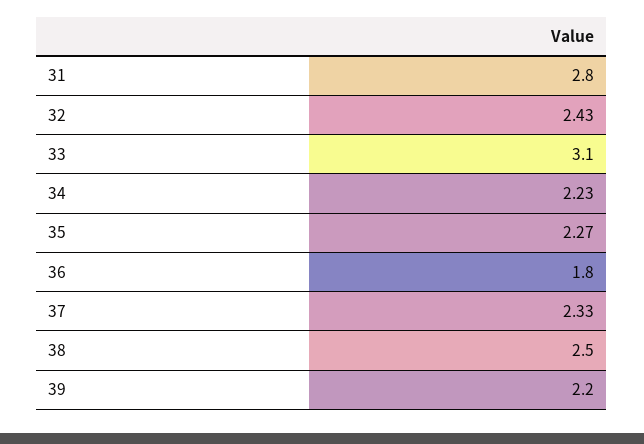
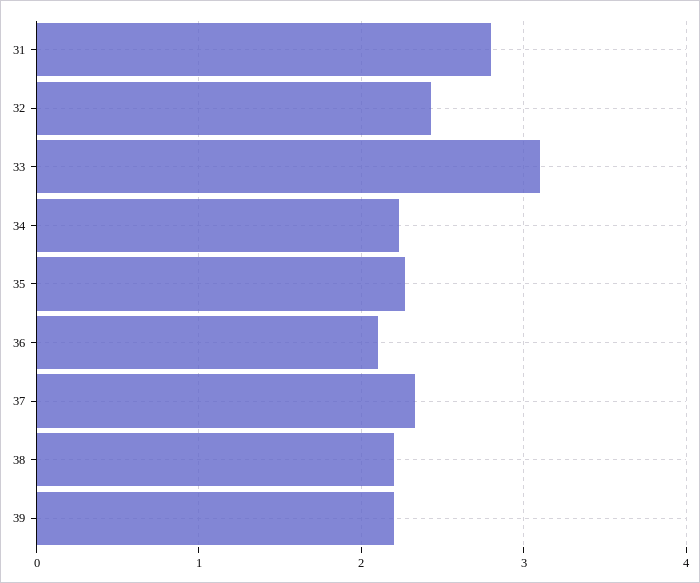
36: 1.8 -> 2.1
38: 2.5 -> 2.2

